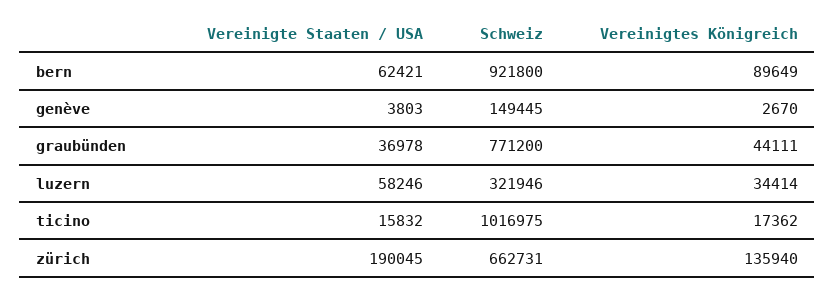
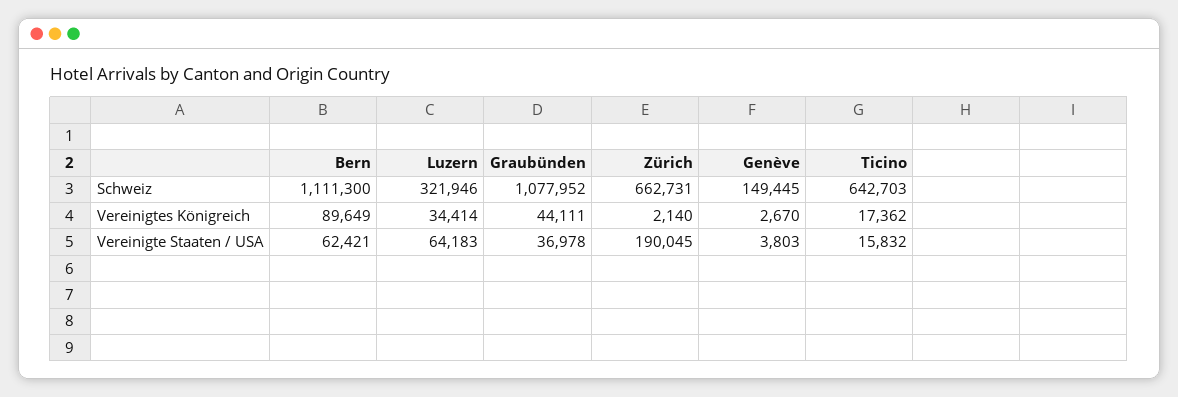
Schweiz, bern: 921800 -> 1111300
Schweiz, graubünden: 771200 -> 1077952
Vereinigte Staaten / USA, luzern: 58246 -> 64183
Schweiz, ticino: 1016975 -> 642703
Vereinigtes Königreich, zürich: 135940 -> 2140

